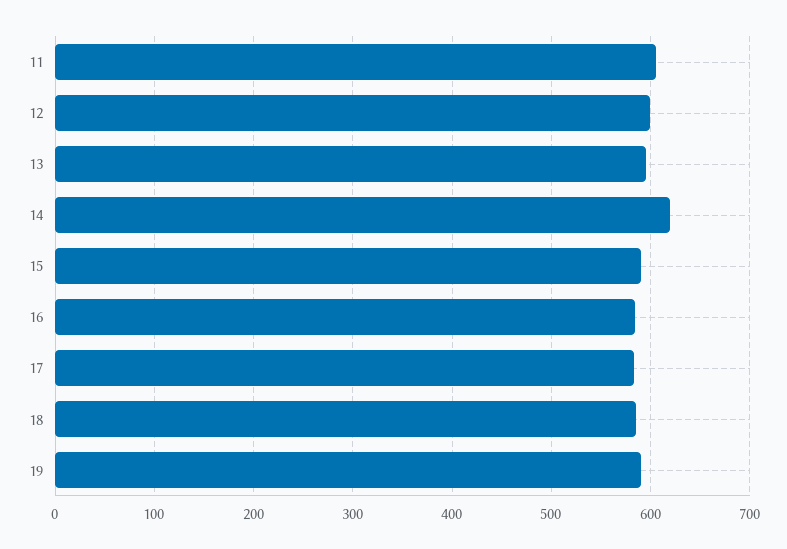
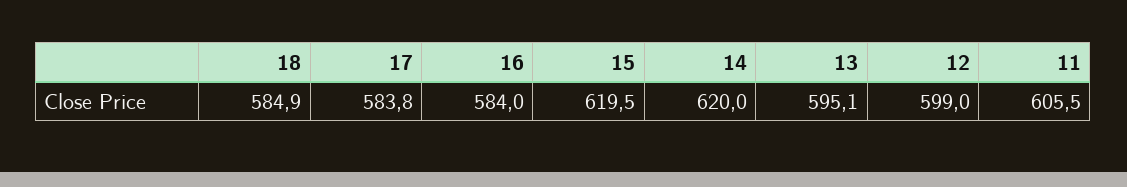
15: 590 -> 619.5
19: 590 -> none

